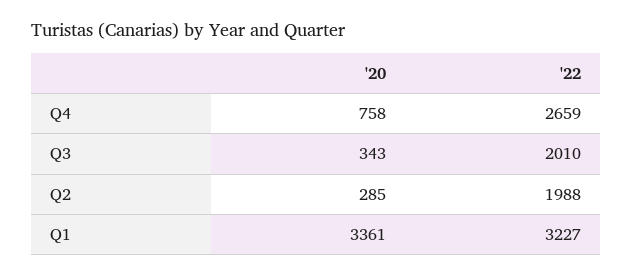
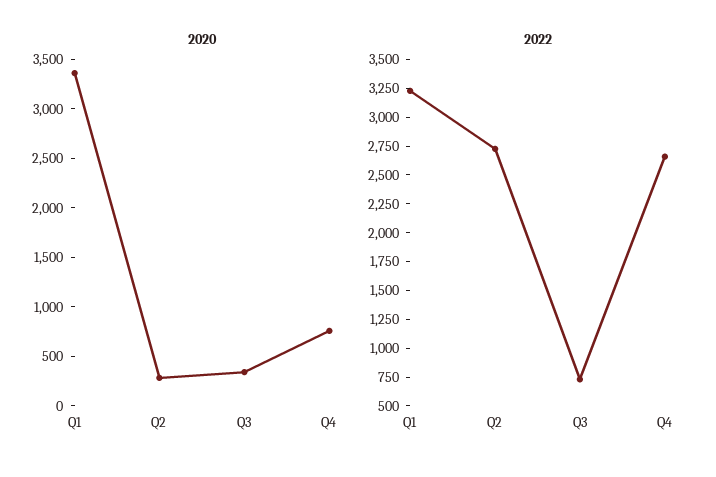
'22, Q3: 2010 -> 750
'22, Q2: 1988 -> 2750

